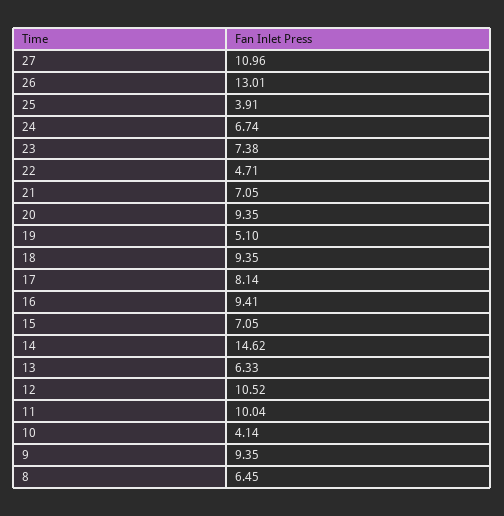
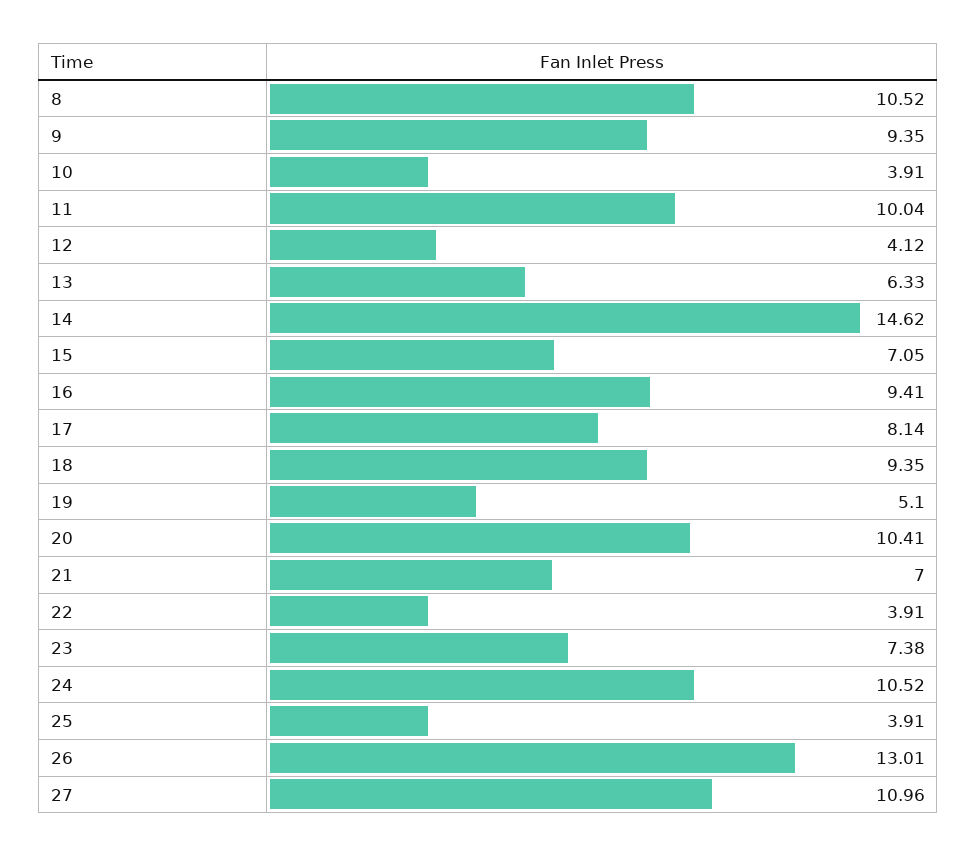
24: 6.74 -> 10.52
22: 4.71 -> 3.91
21: 7.05 -> 7
20: 9.35 -> 10.41
12: 10.52 -> 4.12
10: 4.14 -> 3.91
8: 6.45 -> 10.52

